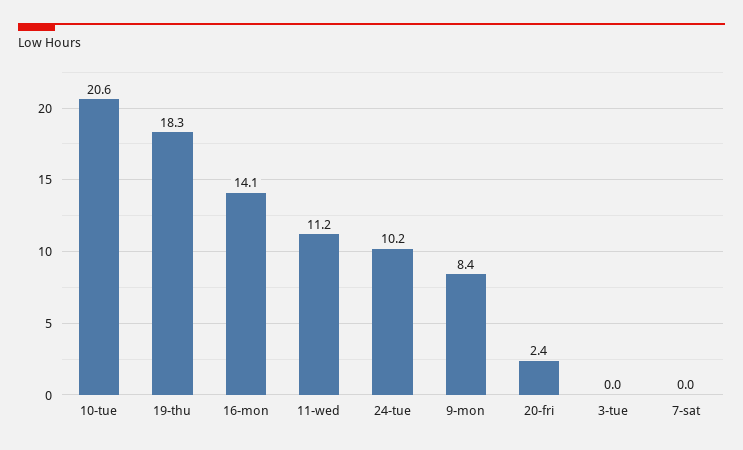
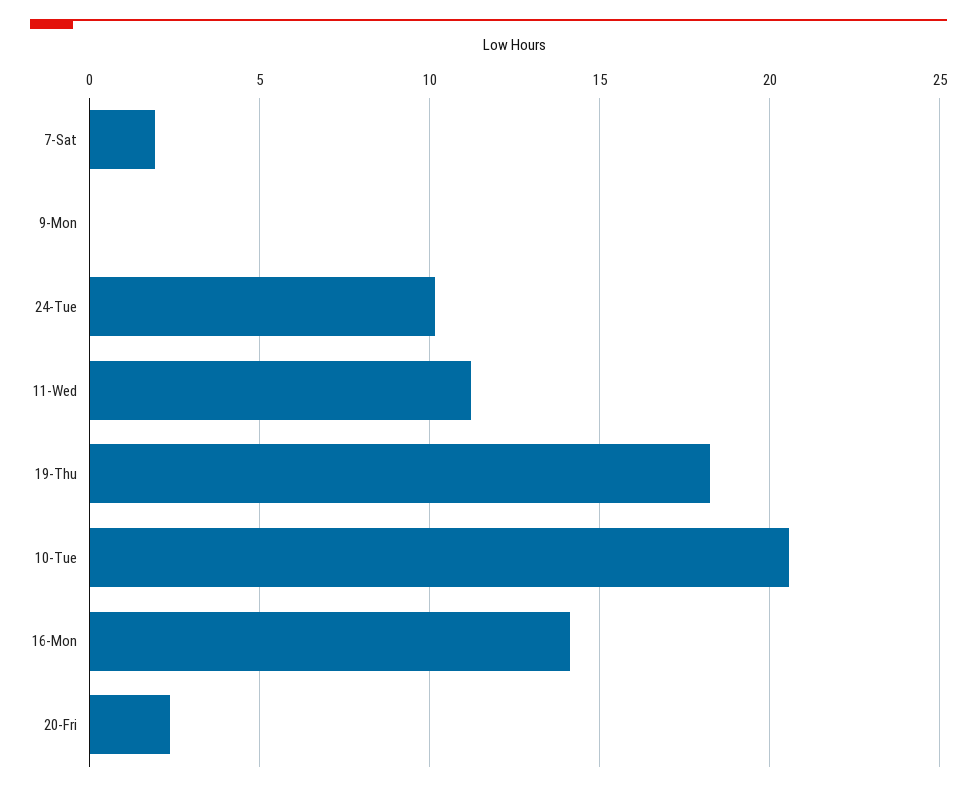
9-mon: 8.4 -> 0
3-tue: 0 -> none
7-sat: 0 -> 2

